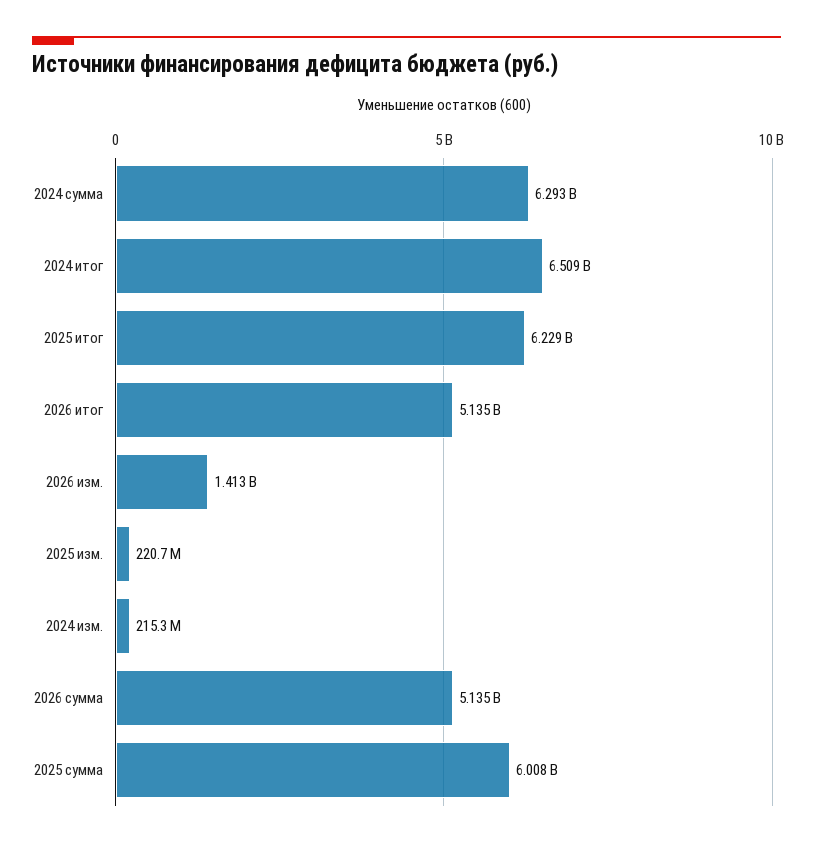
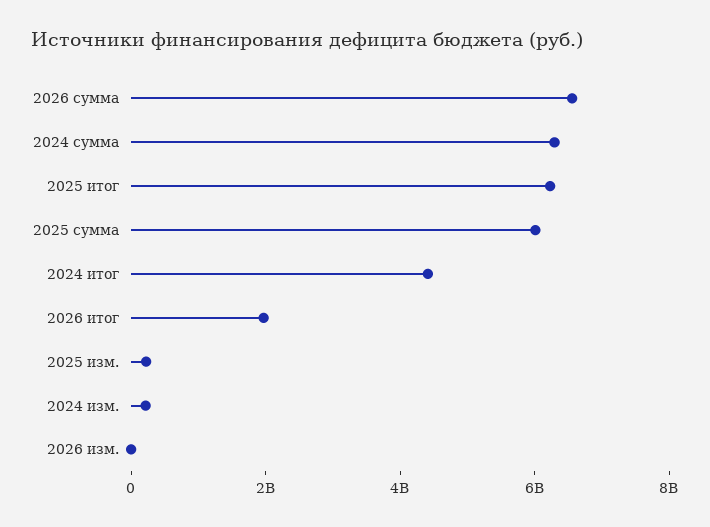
2024 итог: 6509000000 -> 4500000000
2026 итог: 5135000000 -> 2000000000
2026 изм.: 1413000000 -> 0
2026 сумма: 5135000000 -> 6500000000

